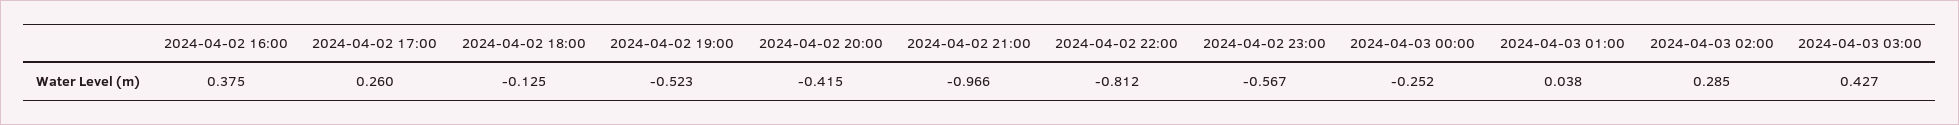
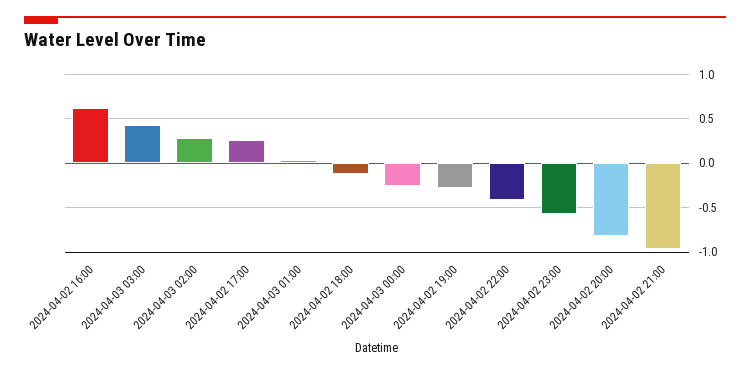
2024-04-02 16:00: 0.375 -> 0.6
2024-04-02 19:00: -0.523 -> -0.3
2024-04-02 20:00: -0.415 -> -0.8
2024-04-02 22:00: -0.812 -> -0.4

